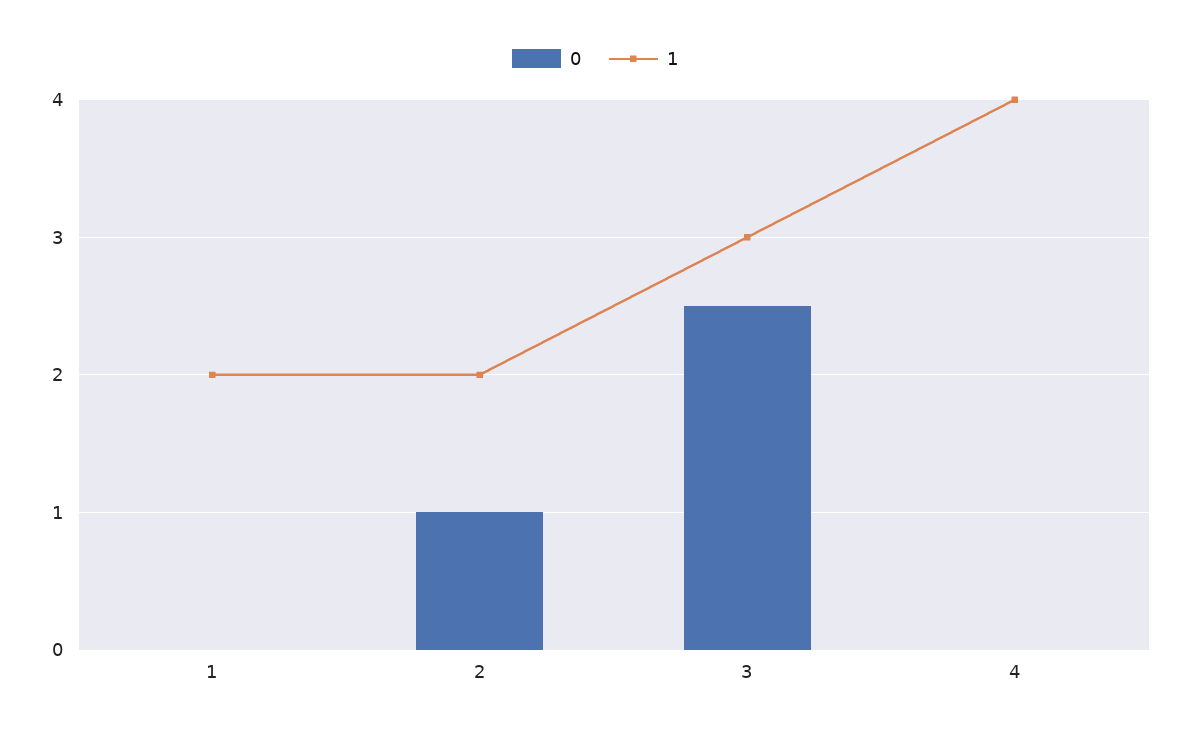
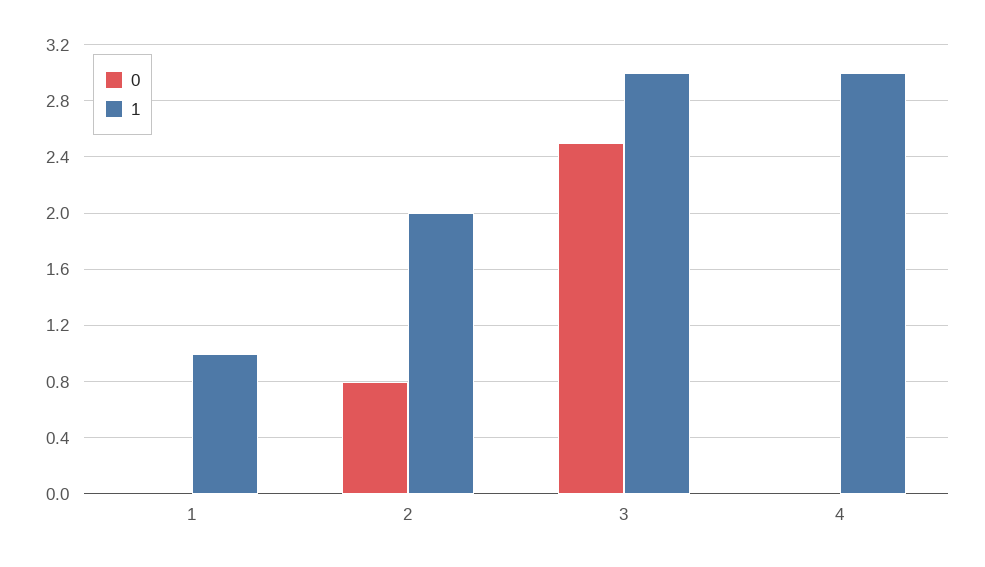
1, 1: 2 -> 1
0, 2: 1 -> 0.8
1, 4: 4 -> 3

